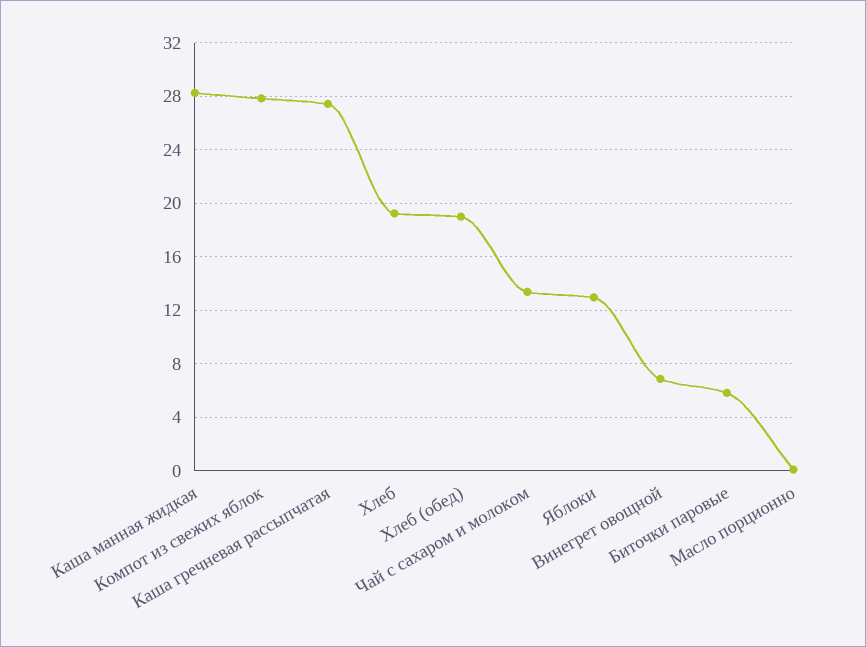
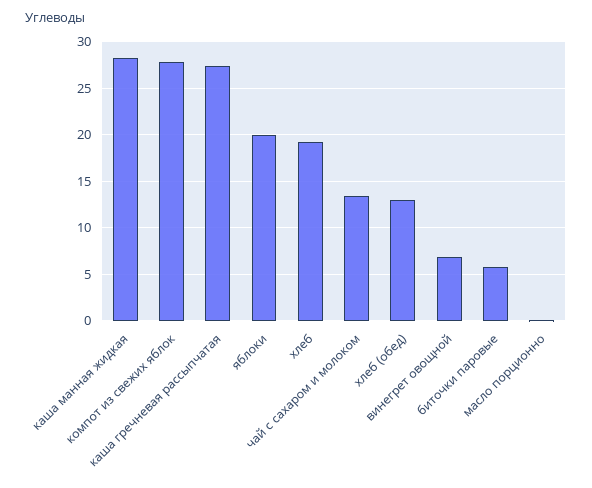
Хлеб (обед): 19 -> 13
Яблоки: 13 -> 20

